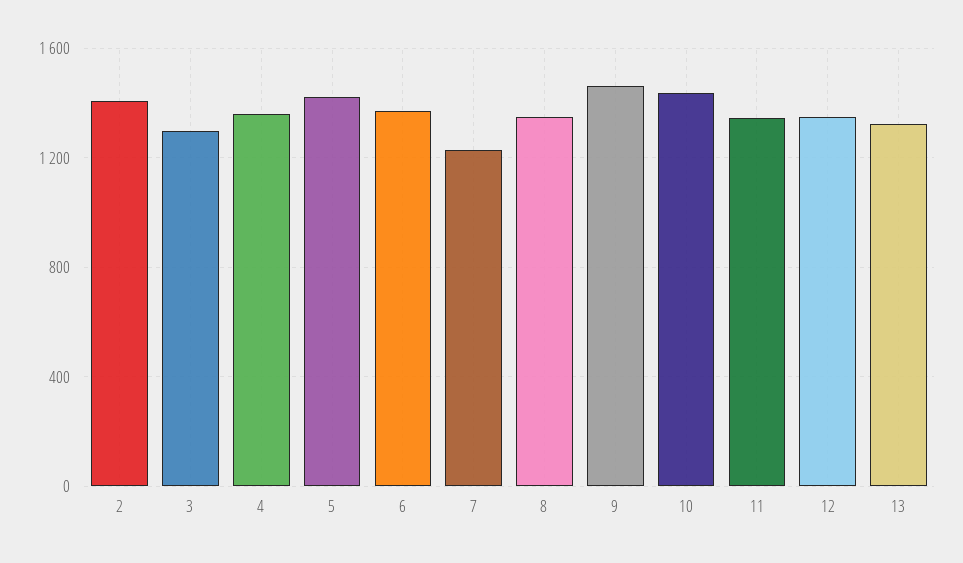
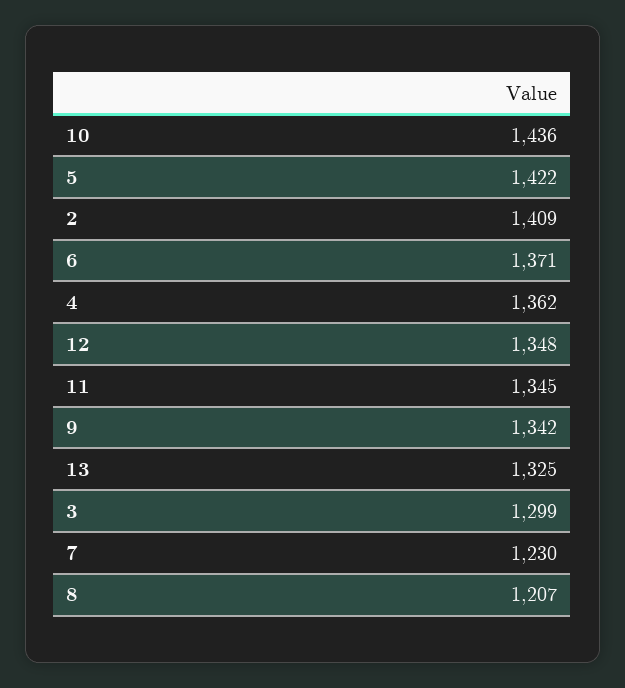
8: 1350 -> 1207
9: 1450 -> 1342

